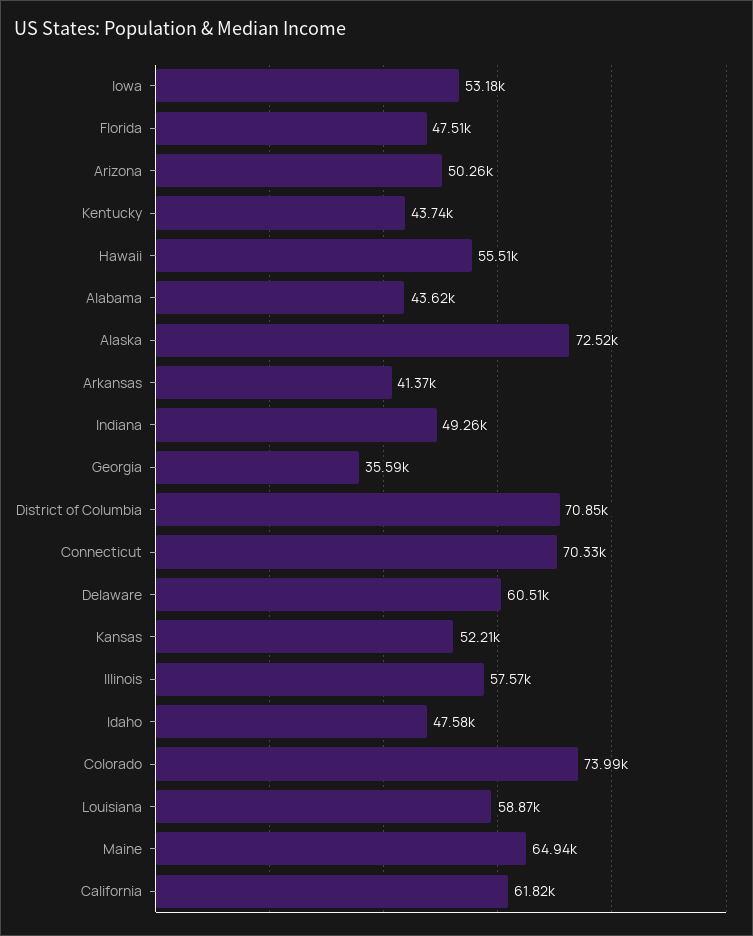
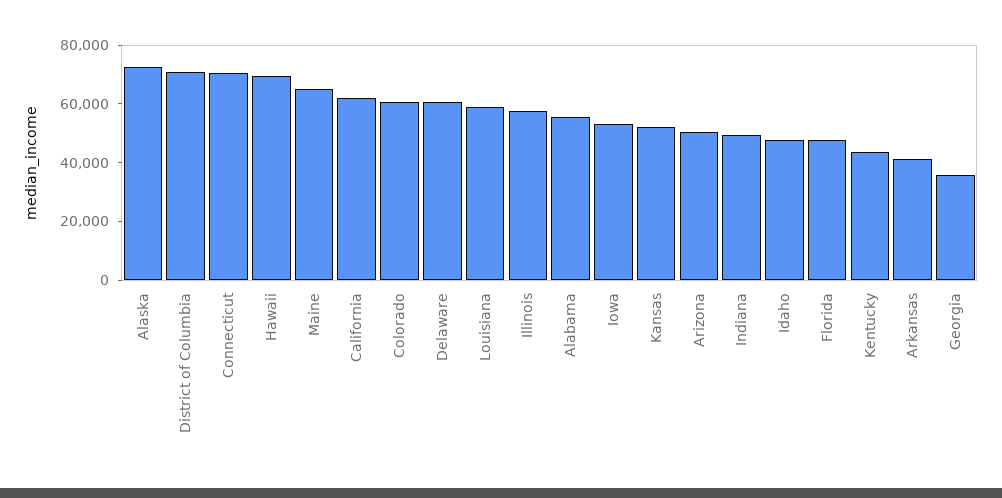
Hawaii: 55510 -> 70000
Alabama: 43620 -> 55000
Colorado: 73990 -> 60000

